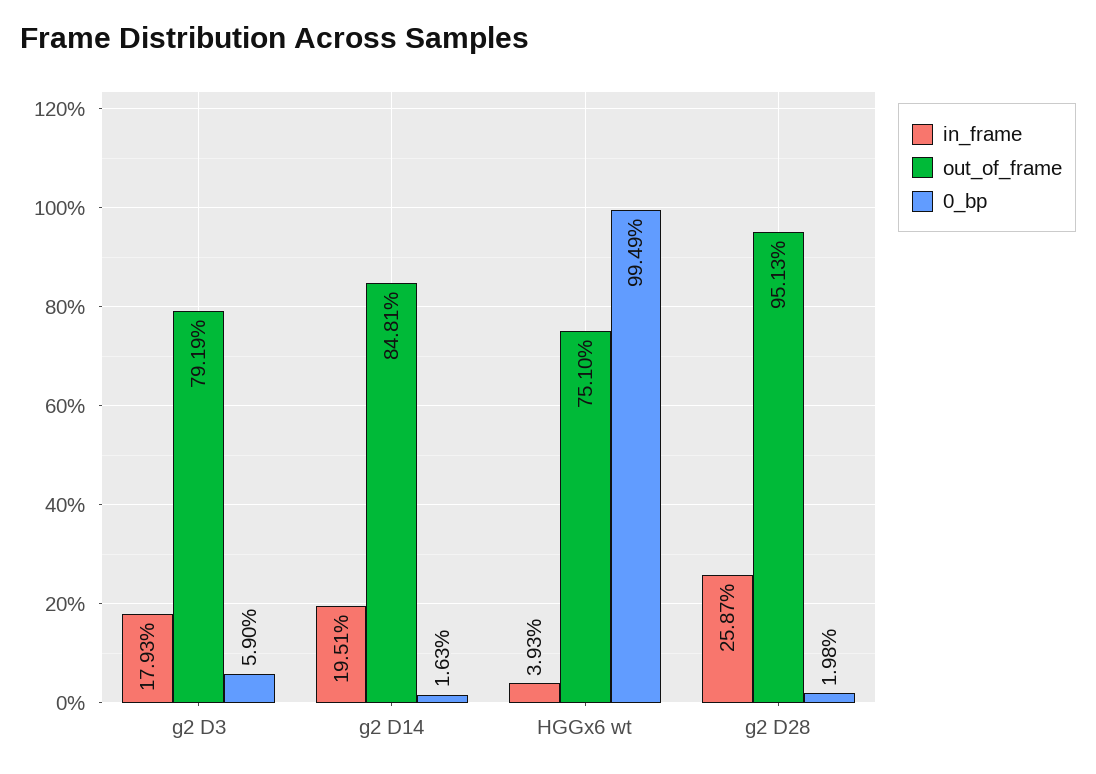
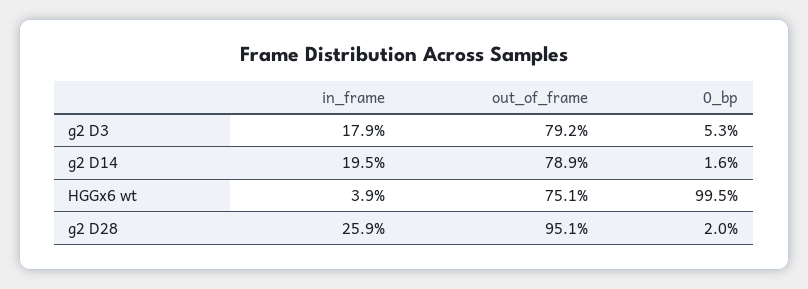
0_bp, g2 D3: 5.9 -> 5.3
out_of_frame, g2 D14: 84.81 -> 78.9

